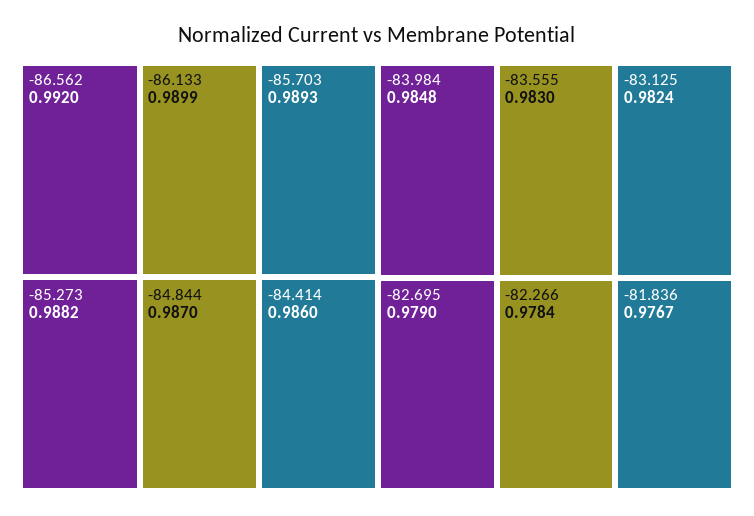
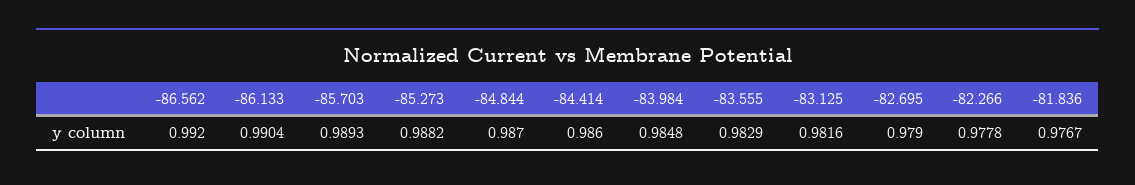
-86.133: 0.9899 -> 0.9904
-83.555: 0.983 -> 0.9829
-83.125: 0.9824 -> 0.9816
-82.266: 0.9784 -> 0.9778

